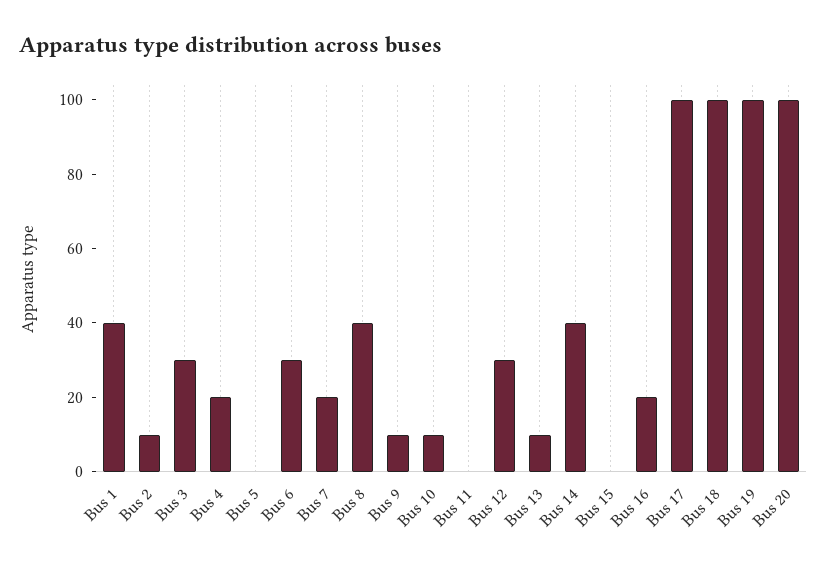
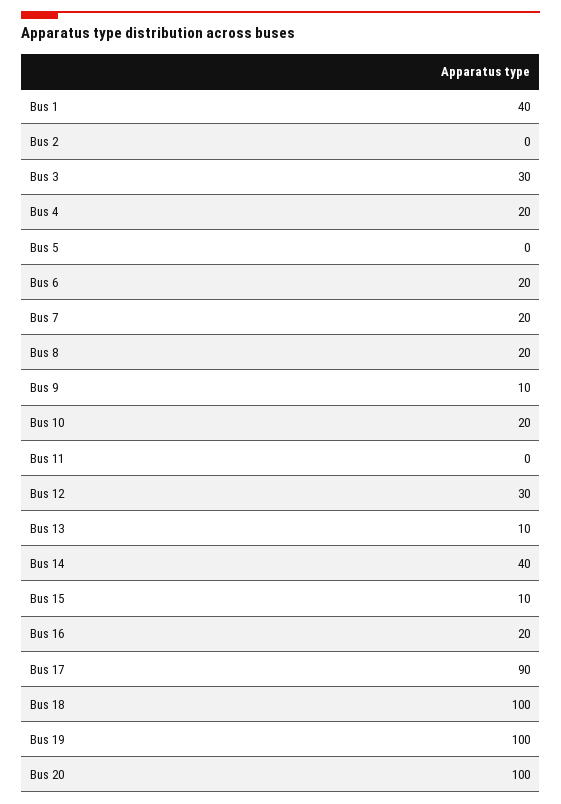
Bus 2: 10 -> 0
Bus 6: 30 -> 20
Bus 8: 40 -> 20
Bus 10: 10 -> 20
Bus 15: 0 -> 10
Bus 17: 100 -> 90

